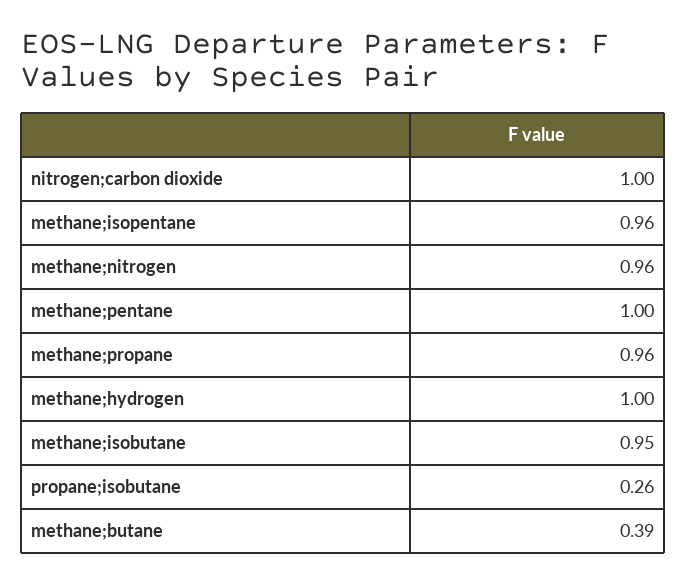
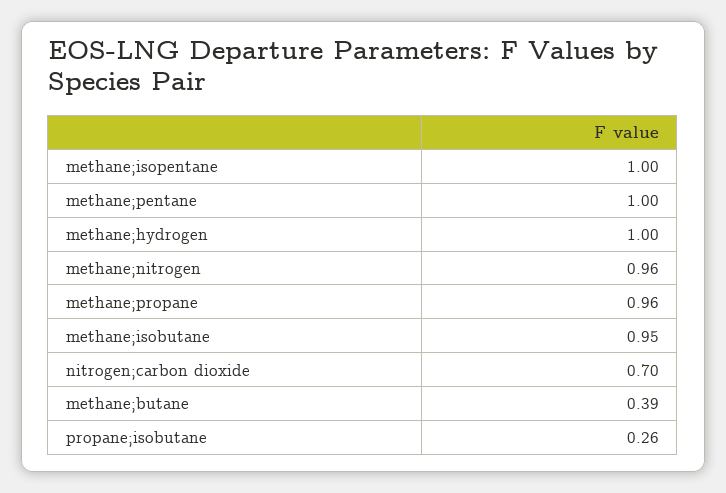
nitrogen;carbon dioxide: 1 -> 0.7
methane;isopentane: 0.96 -> 1

